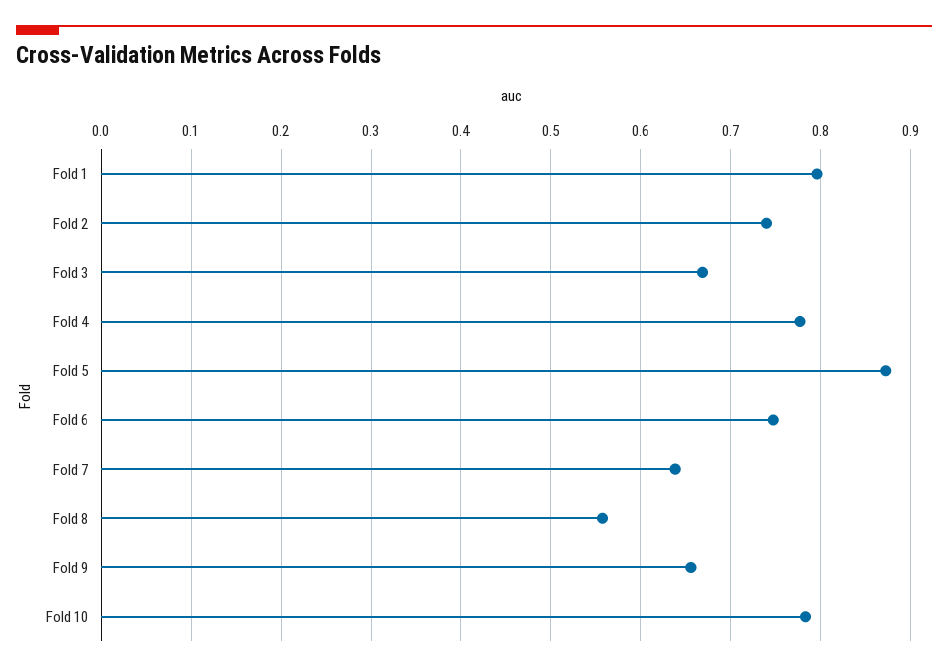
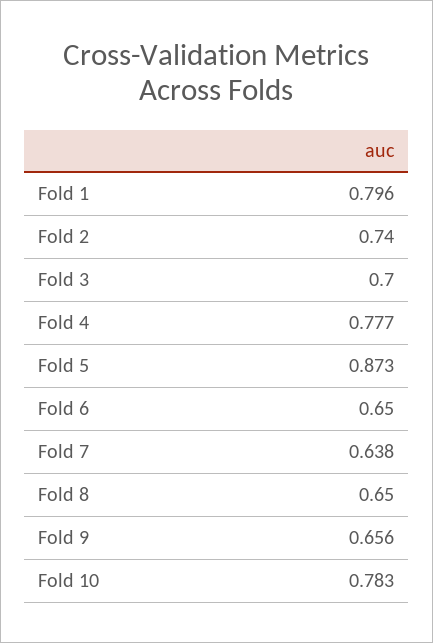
Fold 3: 0.67 -> 0.7
Fold 6: 0.75 -> 0.65
Fold 8: 0.56 -> 0.65

